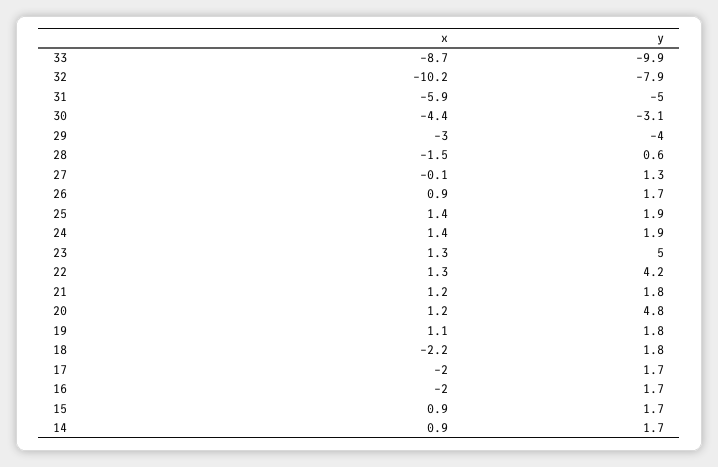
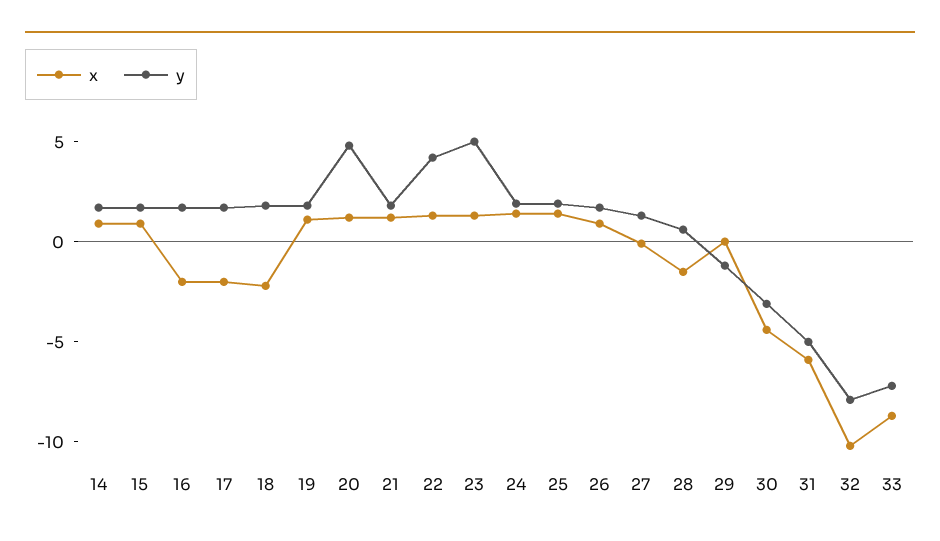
y, 33: -9.9 -> -7
x, 29: -3 -> 0
y, 29: -4 -> -1

